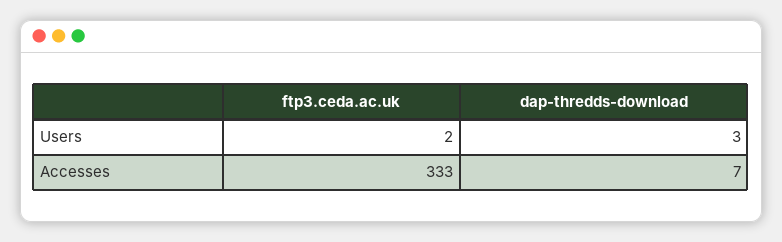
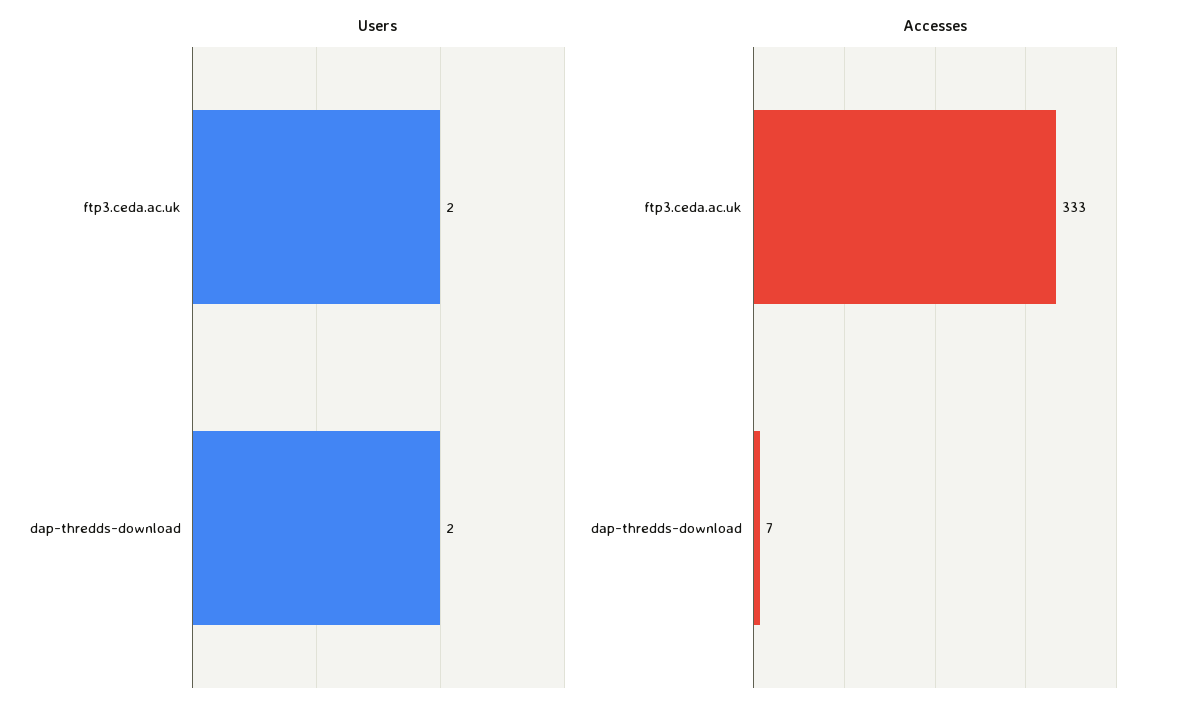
Users, dap-thredds-download: 3 -> 2

